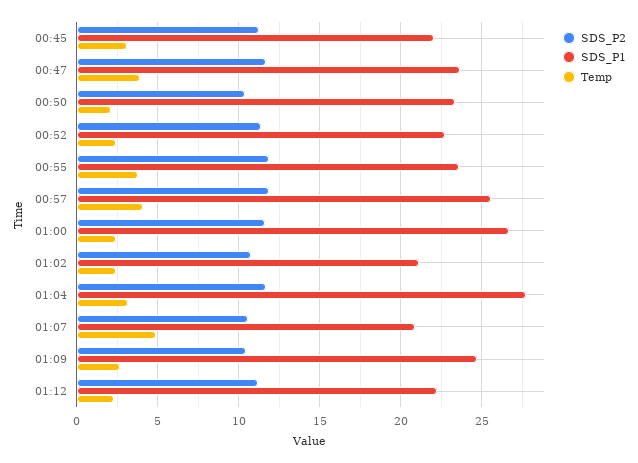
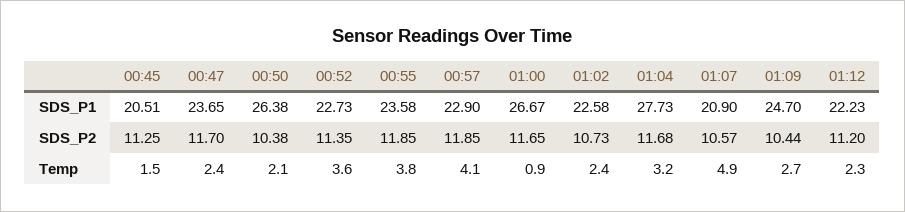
SDS_P1, 00:45: 22 -> 20.51
Temp, 00:45: 3 -> 1.5
Temp, 00:47: 4 -> 2.4
SDS_P1, 00:50: 23.5 -> 26.38
Temp, 00:52: 2.5 -> 3.6
SDS_P1, 00:57: 25.5 -> 22.9
Temp, 01:00: 2.5 -> 0.9
SDS_P1, 01:02: 21 -> 22.58

